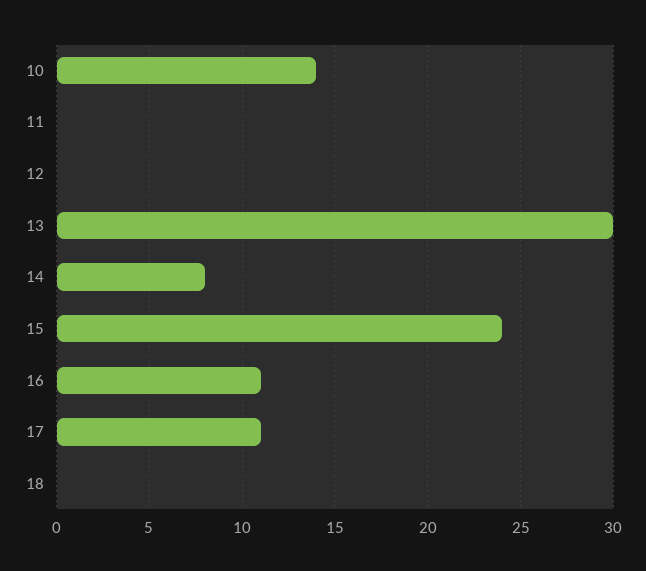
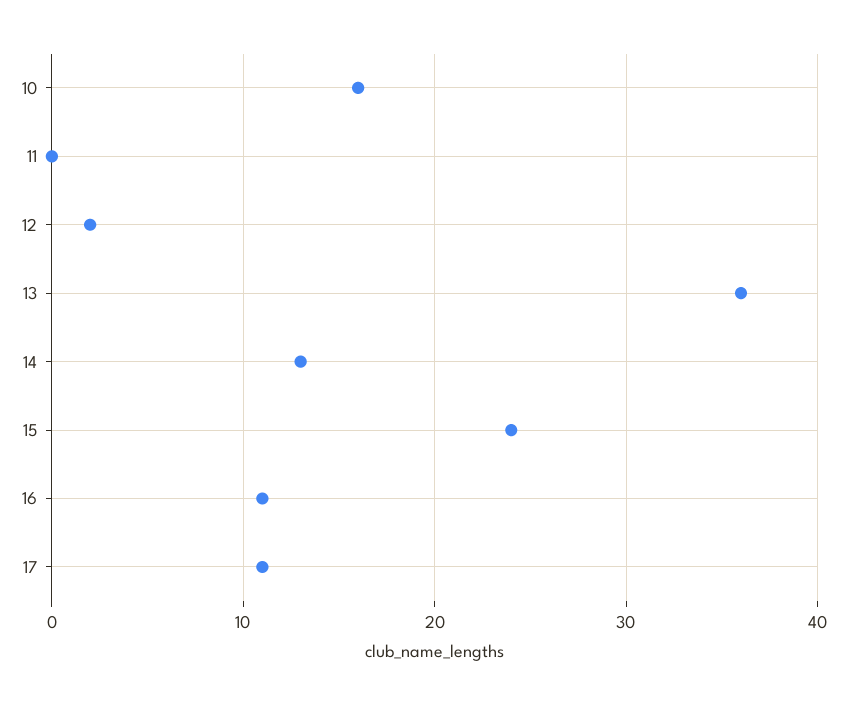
10: 14 -> 16
12: 0 -> 2
13: 30 -> 36
14: 8 -> 13
18: 0 -> none

